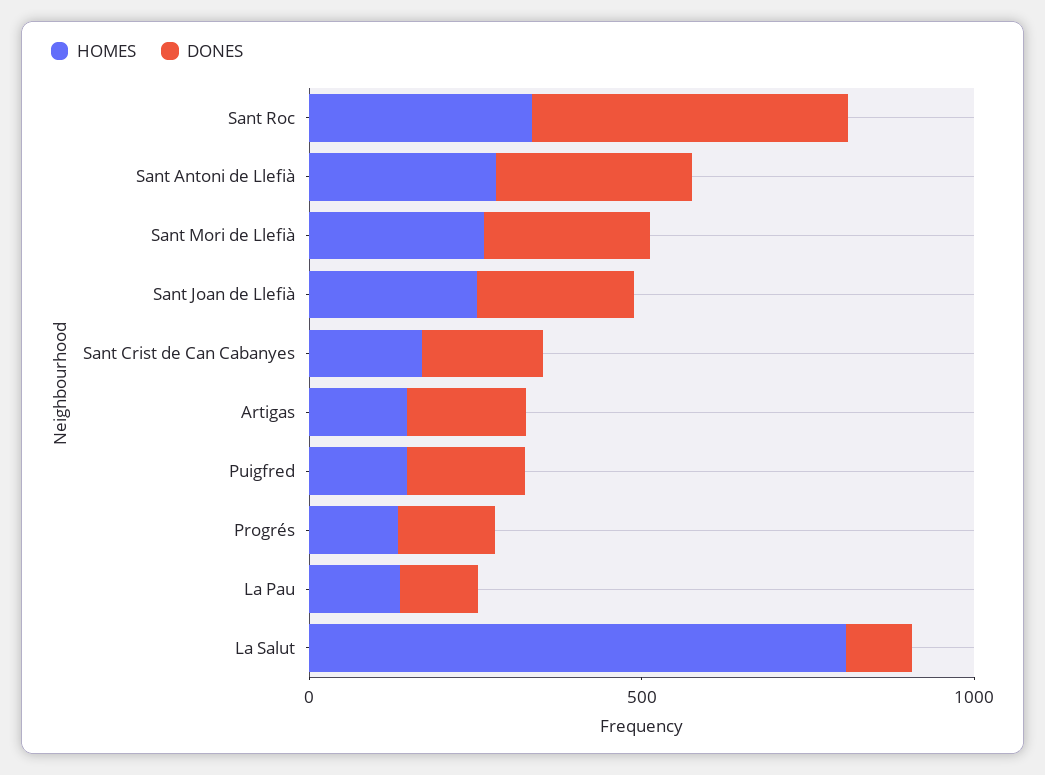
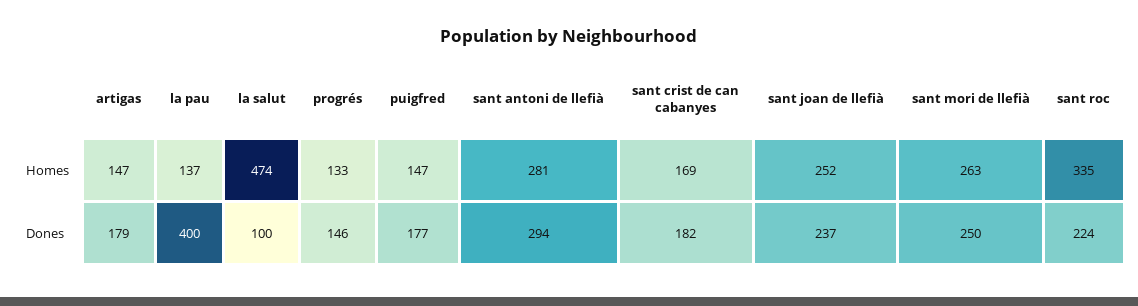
DONES, Sant Roc: 500 -> 224
DONES, La Pau: 100 -> 400
HOMES, La Salut: 800 -> 474

